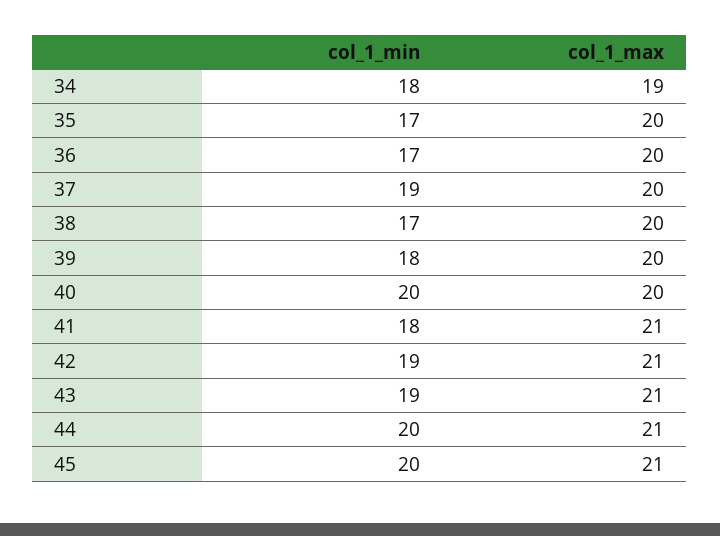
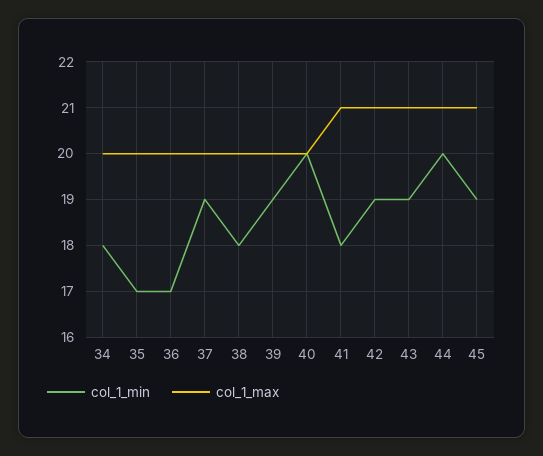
col_1_max, 34: 19 -> 20
col_1_min, 38: 17 -> 18
col_1_min, 39: 18 -> 19
col_1_min, 45: 20 -> 19

